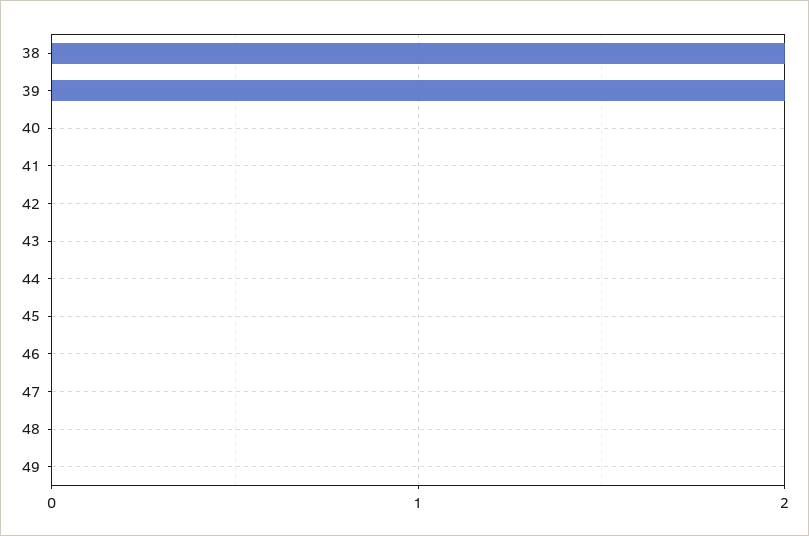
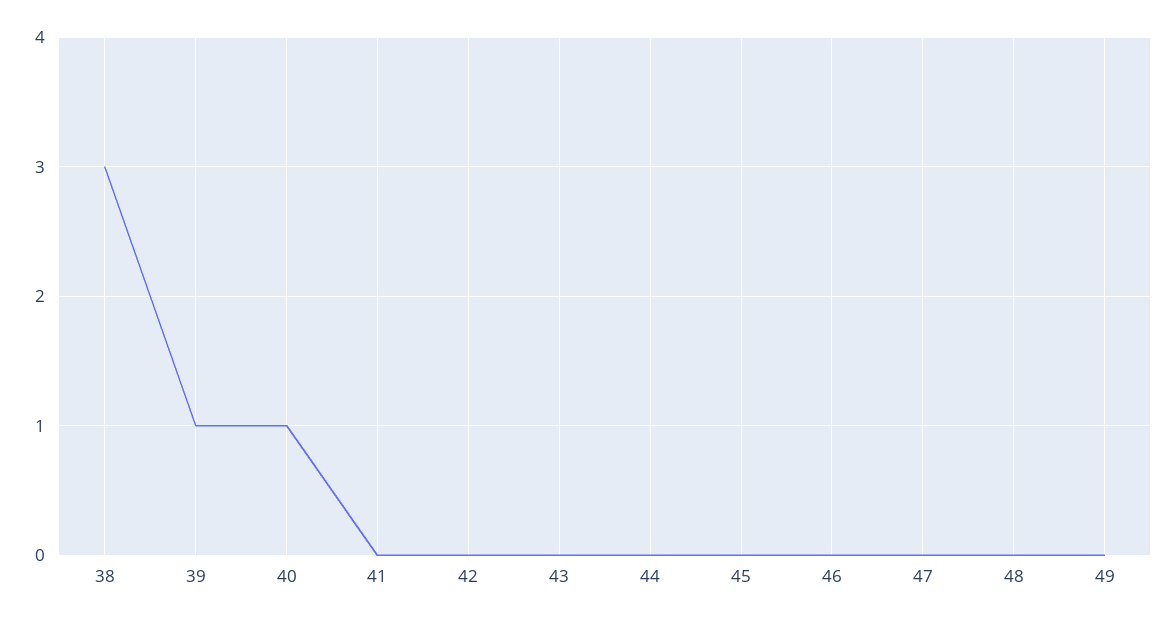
38: 2 -> 3
39: 2 -> 1
40: 0 -> 1

